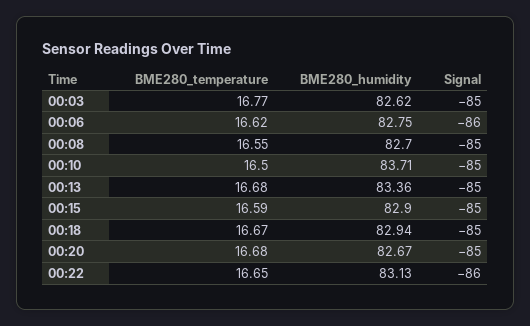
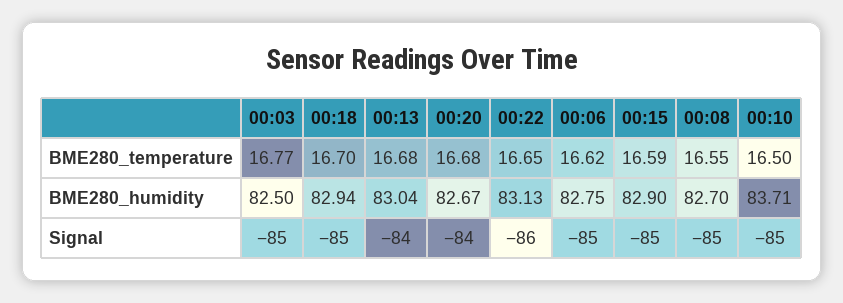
BME280_humidity, 00:03: 82.62 -> 82.5
Signal, 00:06: -86 -> -85
BME280_humidity, 00:13: 83.36 -> 83.04
Signal, 00:13: -85 -> -84
BME280_temperature, 00:18: 16.67 -> 16.7
Signal, 00:20: -85 -> -84

